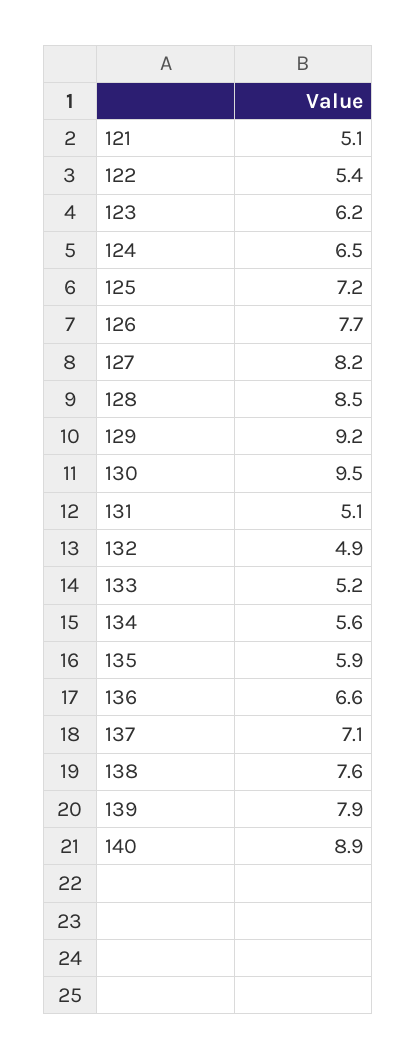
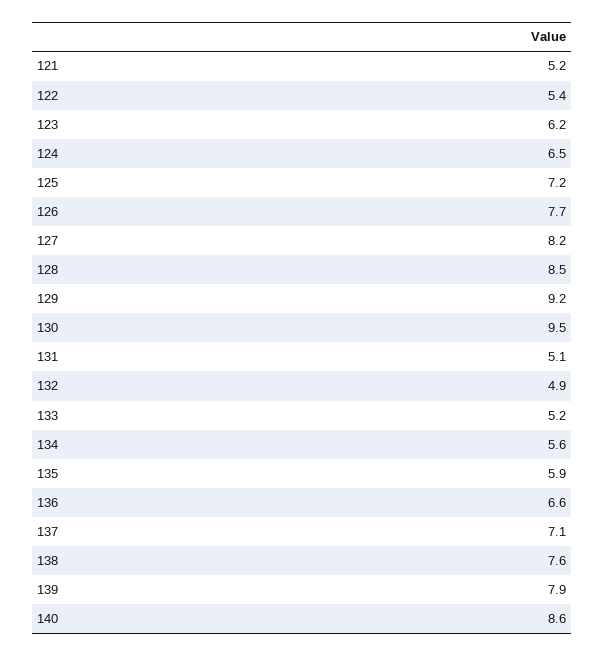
121: 5.1 -> 5.2
140: 8.9 -> 8.6

